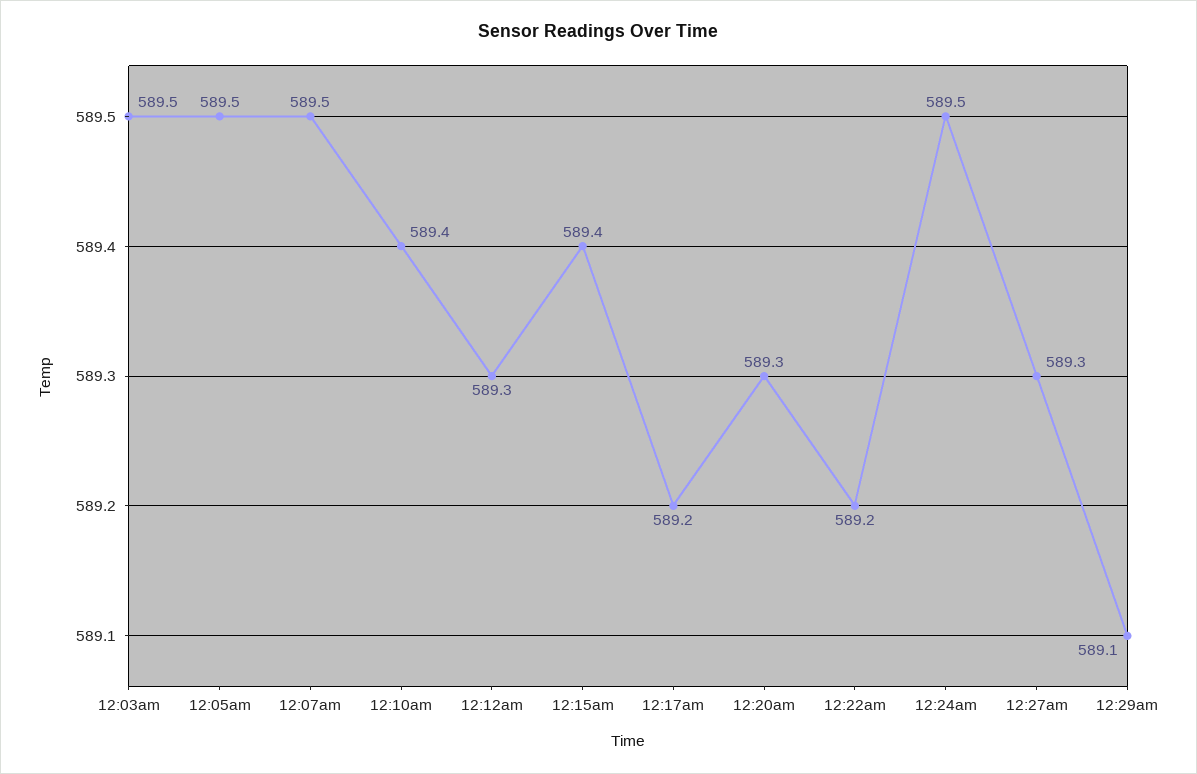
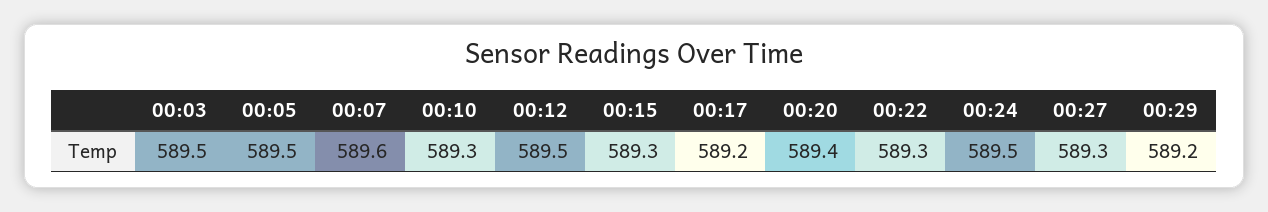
12:07am: 589.5 -> 589.6
12:10am: 589.4 -> 589.3
12:12am: 589.3 -> 589.5
12:15am: 589.4 -> 589.3
12:20am: 589.3 -> 589.4
12:22am: 589.2 -> 589.3
12:29am: 589.1 -> 589.2

